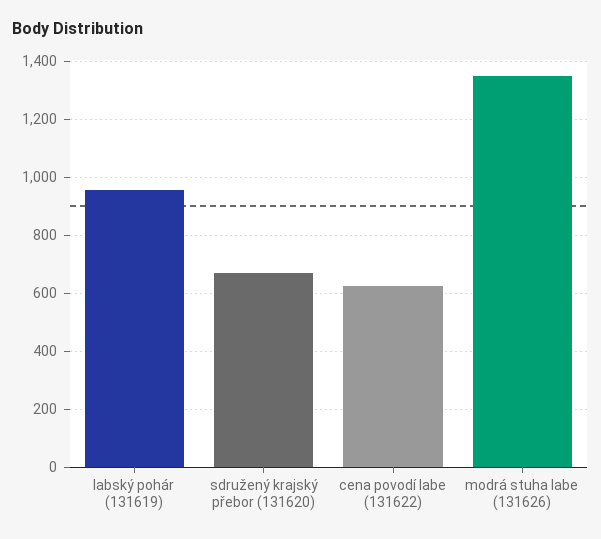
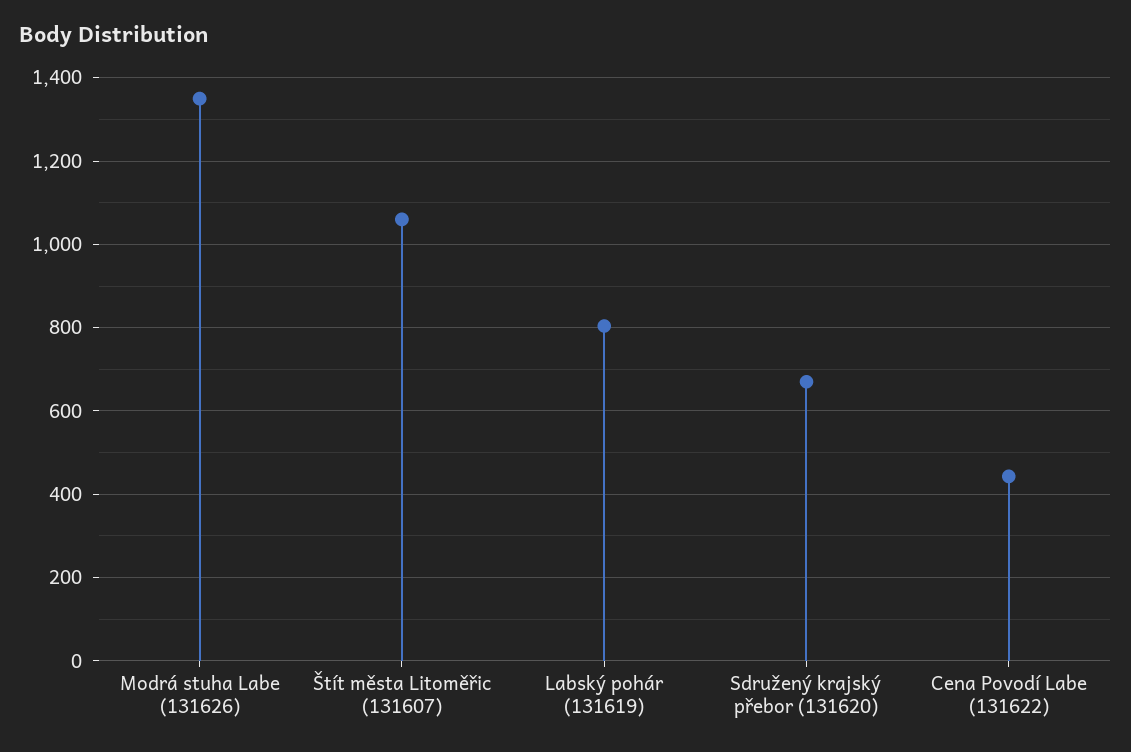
labský pohár (131619): 950 -> 800
cena povodí labe (131622): 625 -> 440
Štít města Litoměřic (131607): none -> 1060

